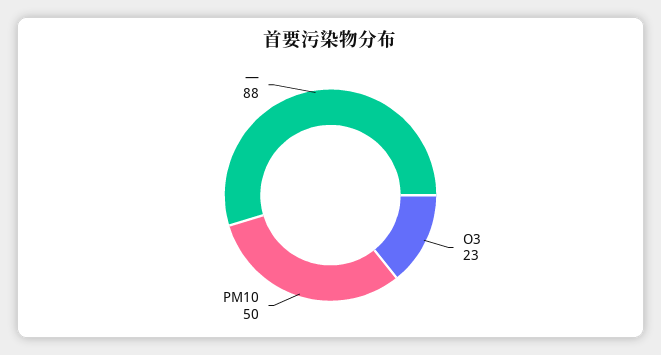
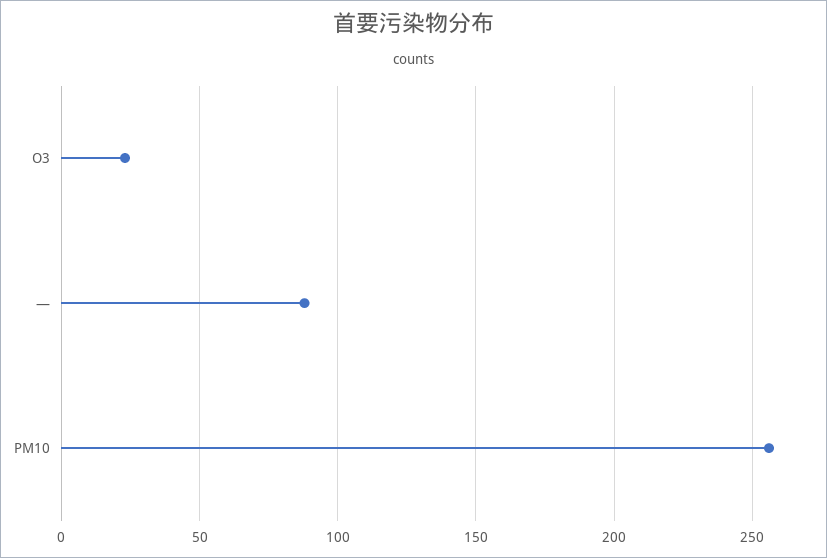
PM10: 50 -> 255

